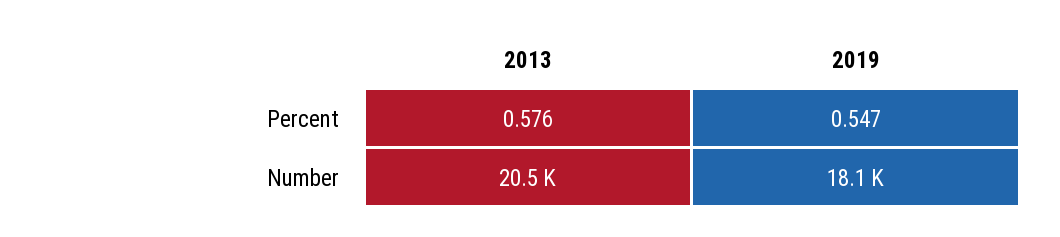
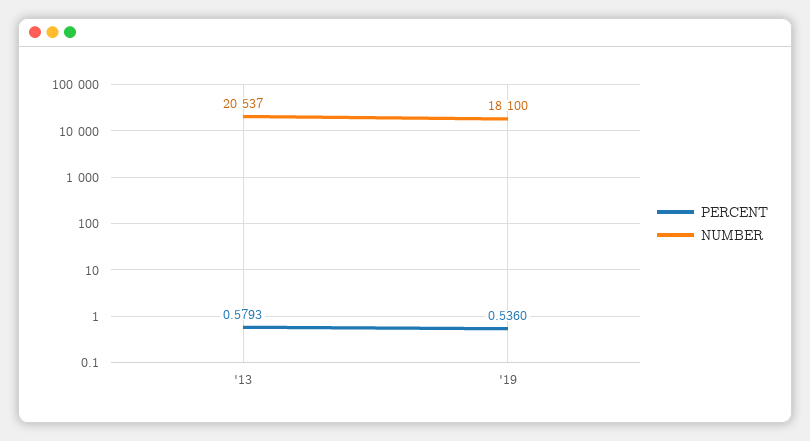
Percent, 2013: 0.576 -> 0.5793
Percent, 2019: 0.547 -> 0.536

